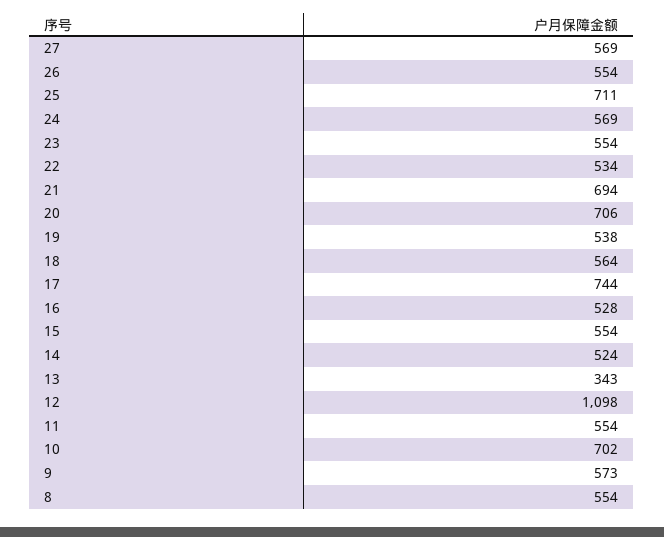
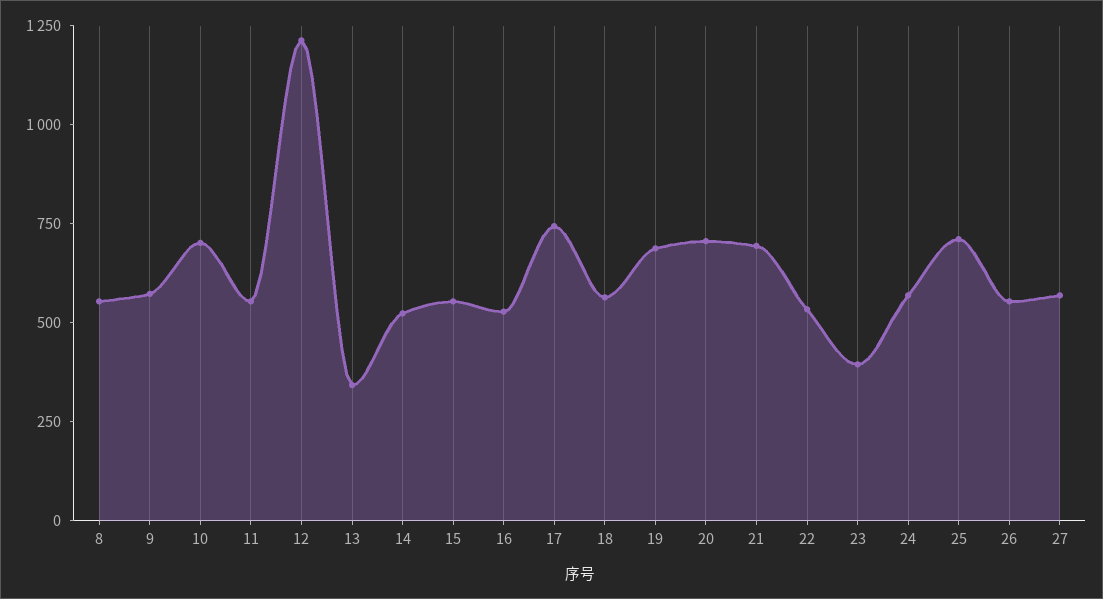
23: 554 -> 400
19: 538 -> 700
12: 1098 -> 1200

